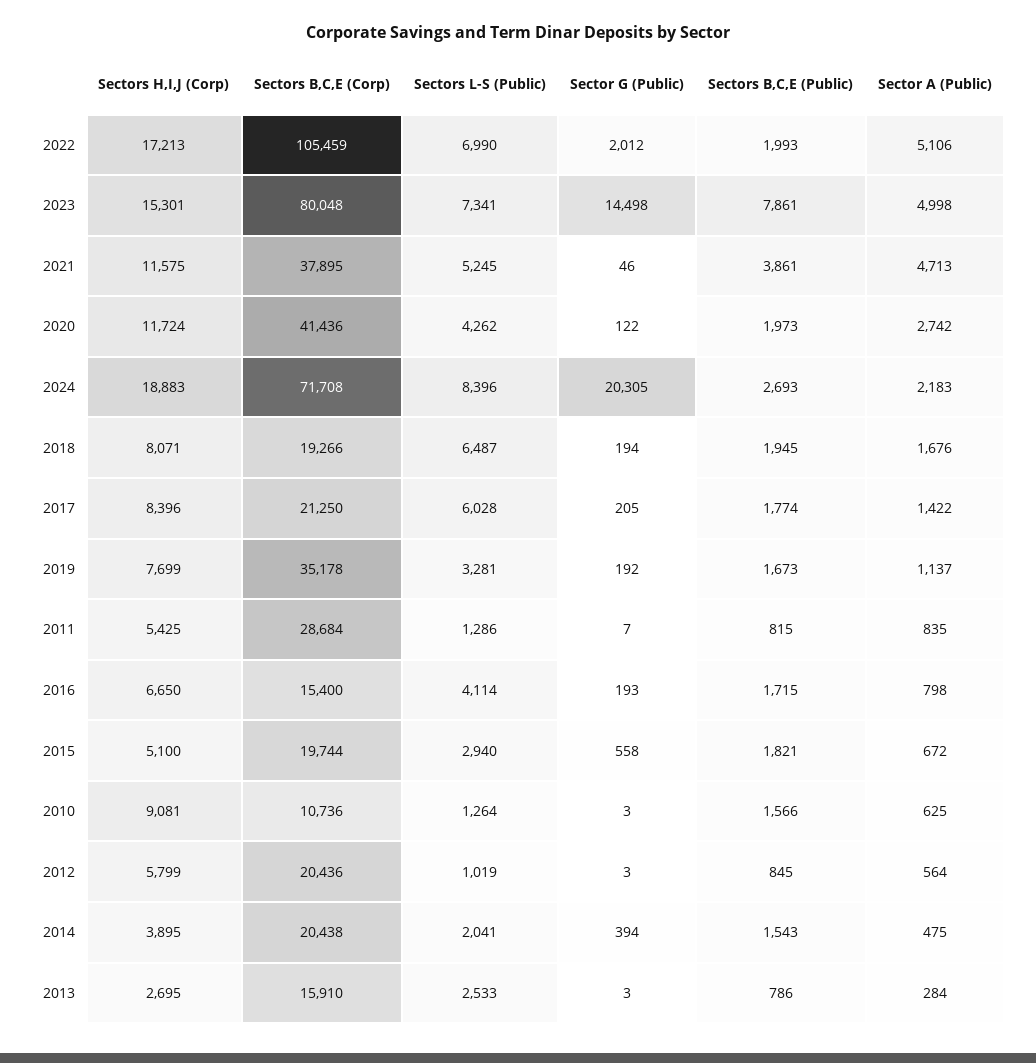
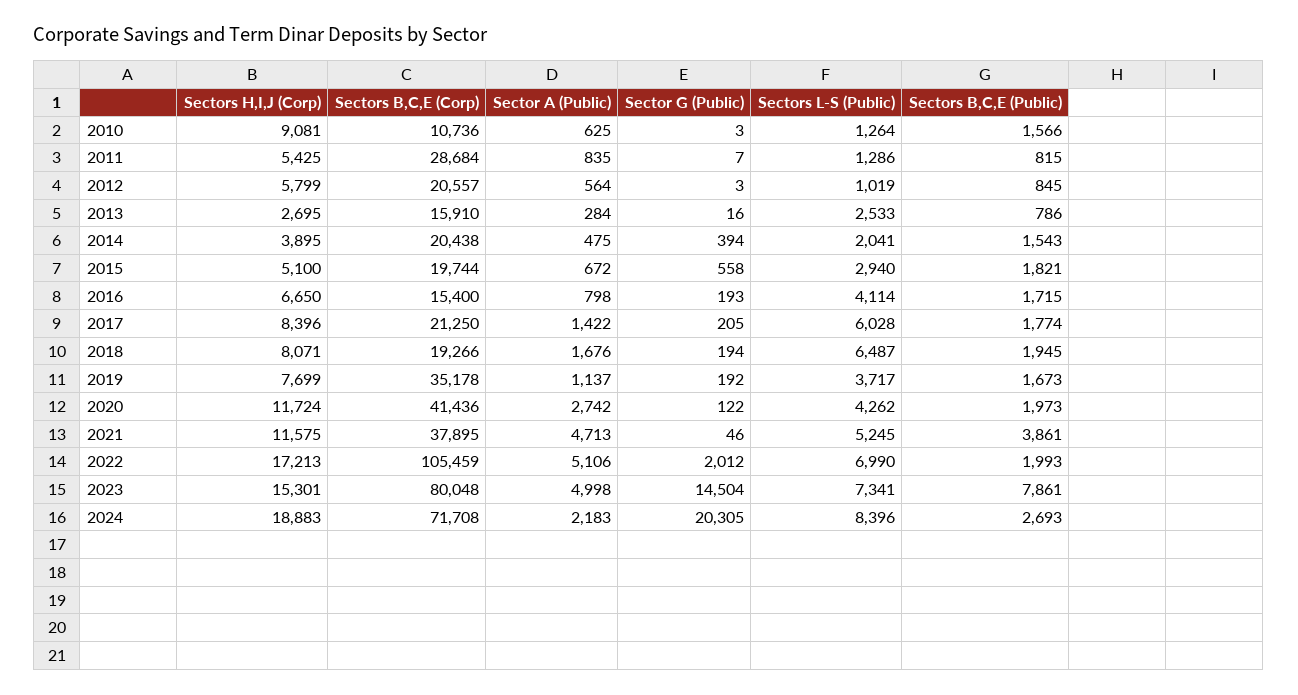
Sector G (Public), 2023: 14498 -> 14504
Sectors L-S (Public), 2019: 3281 -> 3717
Sectors B,C,E (Corp), 2012: 20436 -> 20557
Sector G (Public), 2013: 3 -> 16

